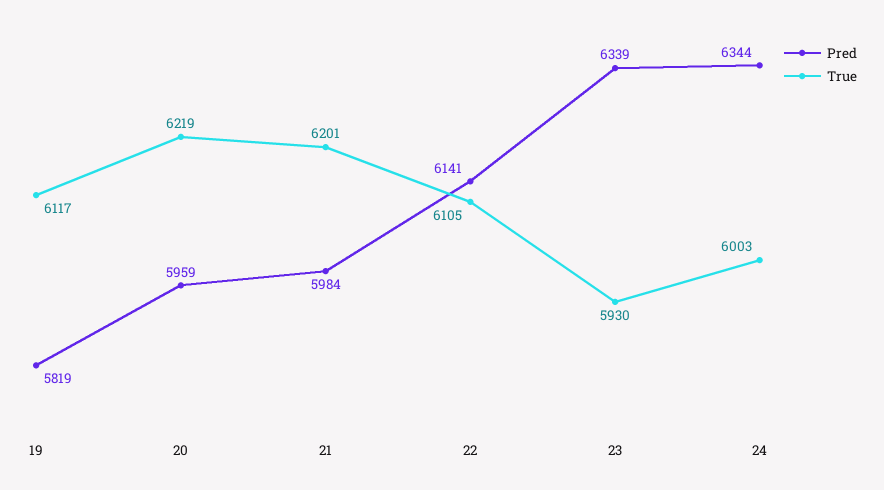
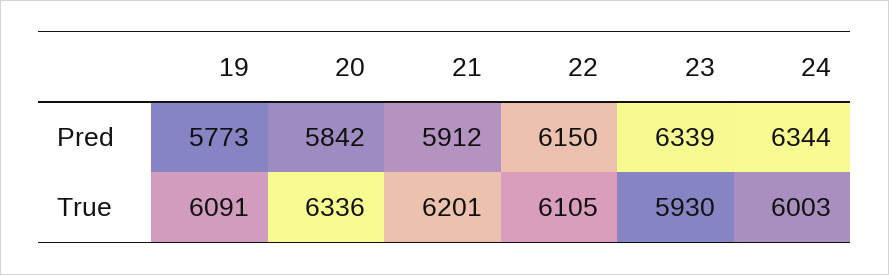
Pred, 19: 5819 -> 5773
True, 19: 6117 -> 6091
Pred, 20: 5959 -> 5842
True, 20: 6219 -> 6336
Pred, 21: 5984 -> 5912
Pred, 22: 6141 -> 6150

